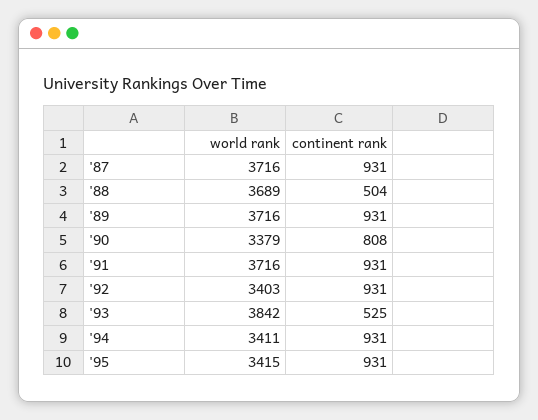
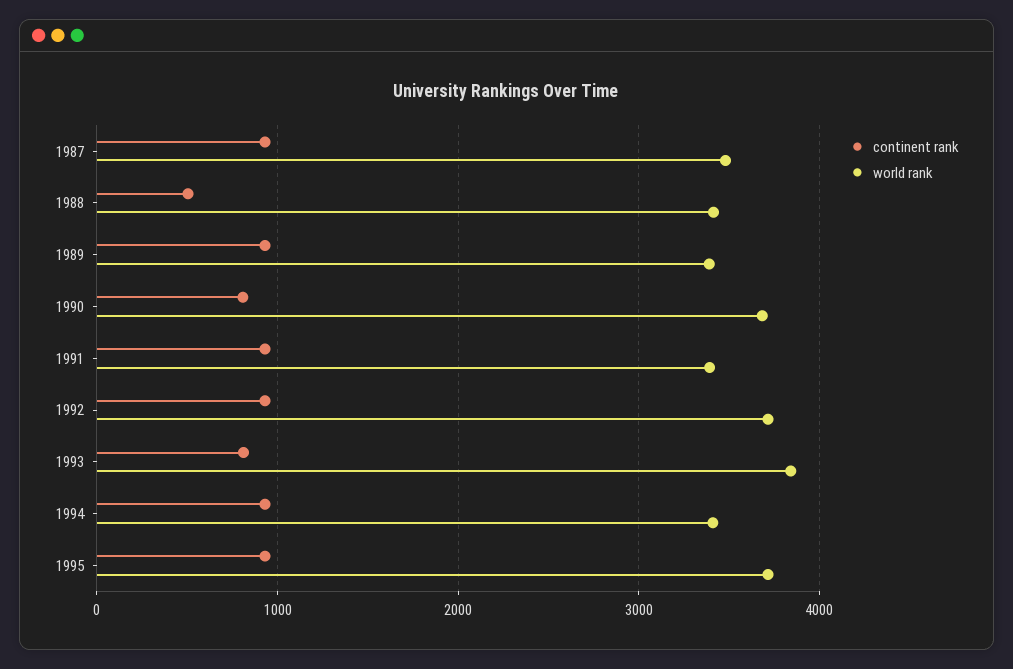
world rank, '87: 3716 -> 3500
world rank, '88: 3689 -> 3400
world rank, '89: 3716 -> 3400
world rank, '90: 3379 -> 3700
world rank, '91: 3716 -> 3400
world rank, '92: 3403 -> 3700
continent rank, '93: 525 -> 800
world rank, '95: 3415 -> 3700

